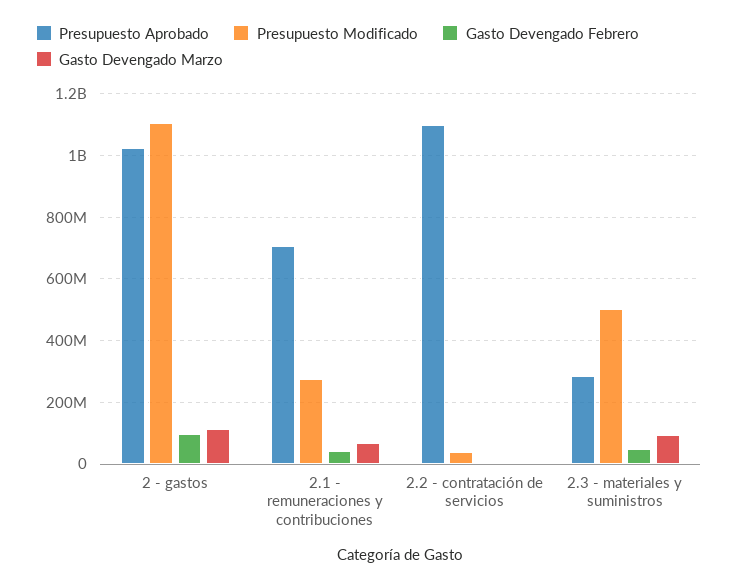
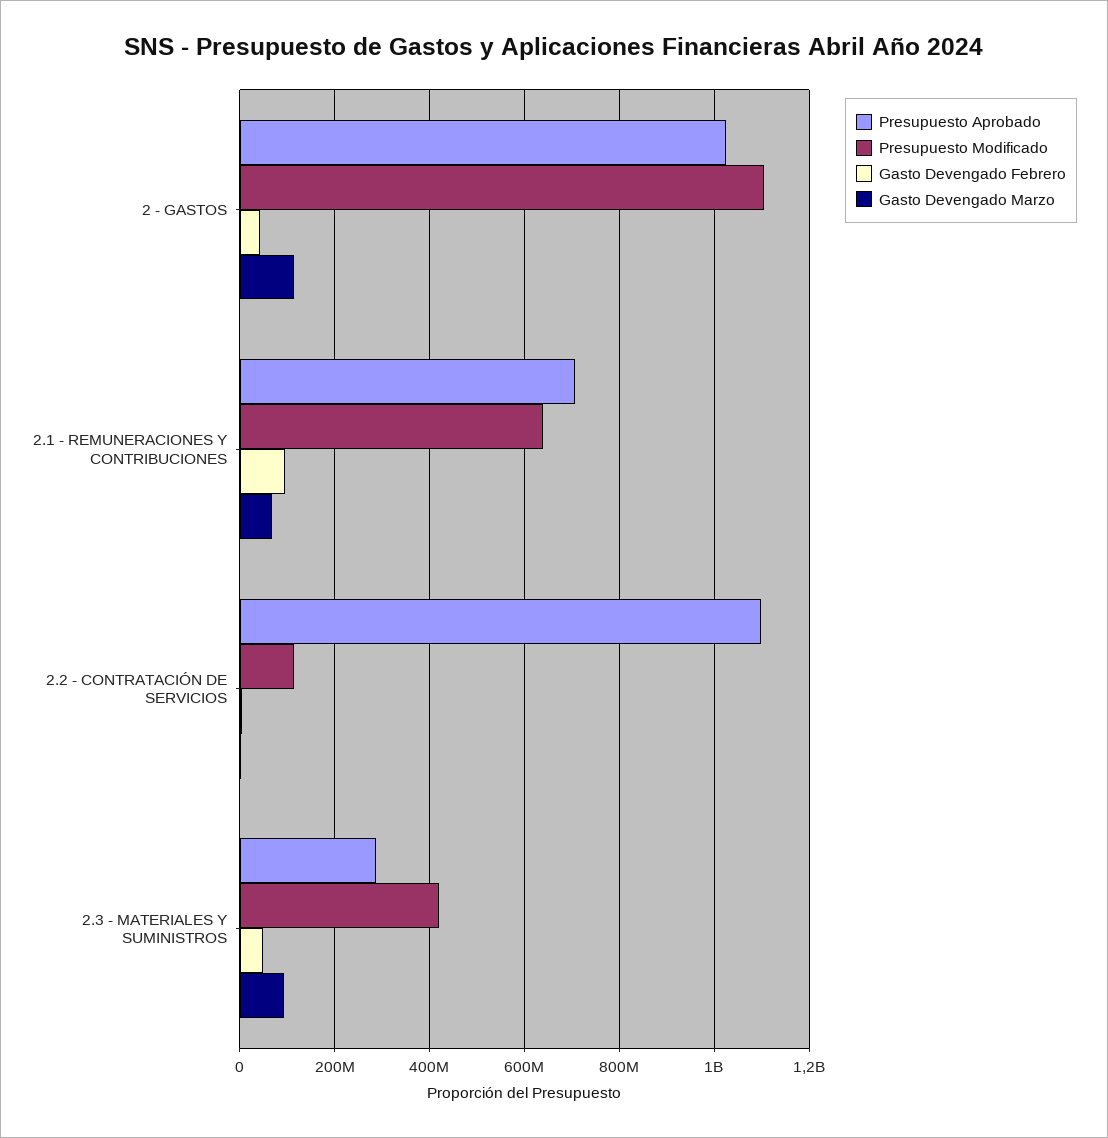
Gasto Devengado Febrero, 2 - gastos: 100000000 -> 40000000
Presupuesto Modificado, 2.1 - remuneraciones y contribuciones: 280000000 -> 640000000
Gasto Devengado Febrero, 2.1 - remuneraciones y contribuciones: 40000000 -> 100000000
Presupuesto Modificado, 2.2 - contratación de servicios: 40000000 -> 120000000
Presupuesto Modificado, 2.3 - materiales y suministros: 500000000 -> 420000000

